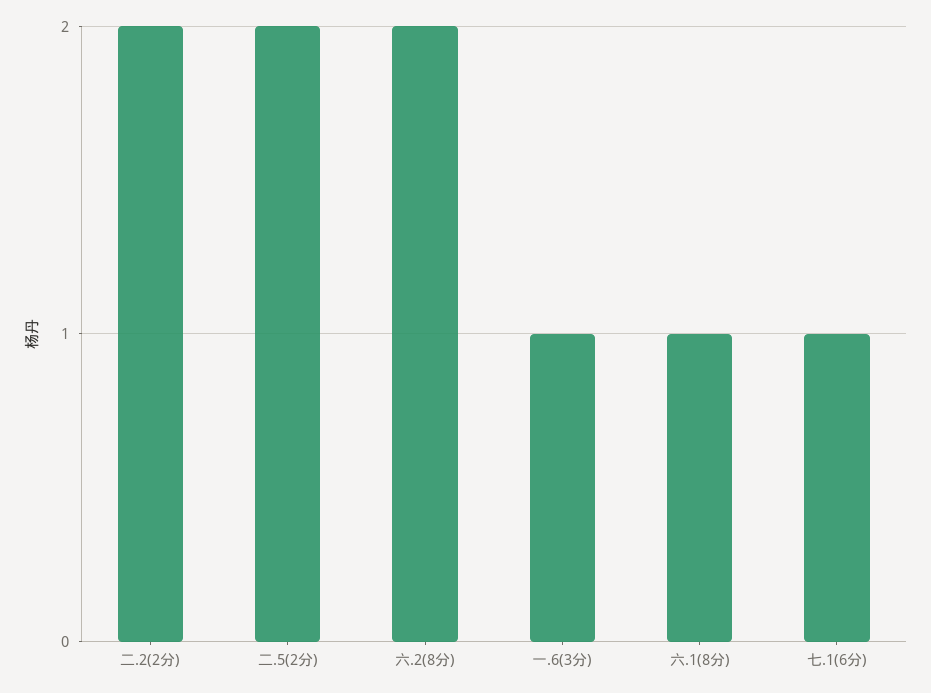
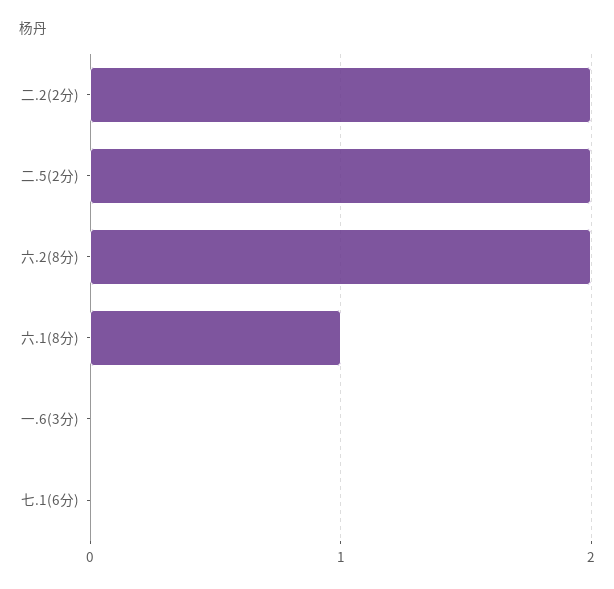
一.6(3分): 1 -> 0
七.1(6分): 1 -> 0

